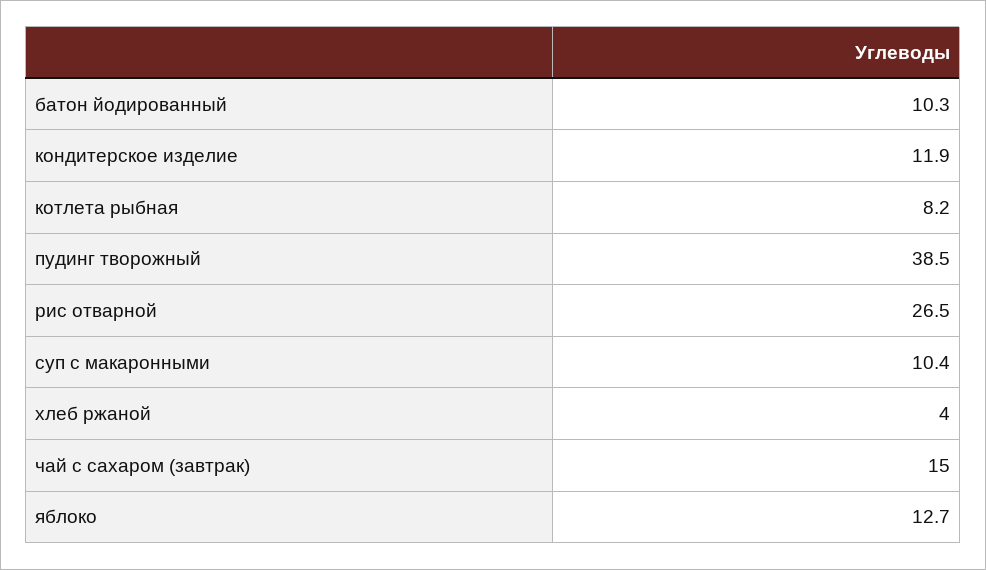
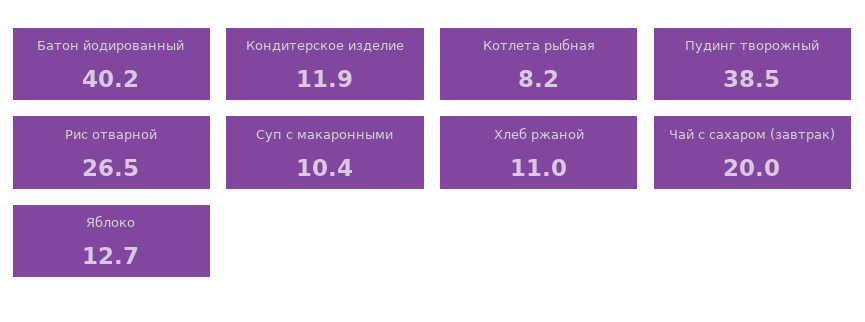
батон йодированный: 10.3 -> 40.2
хлеб ржаной: 4 -> 11
чай с сахаром (завтрак): 15 -> 20

